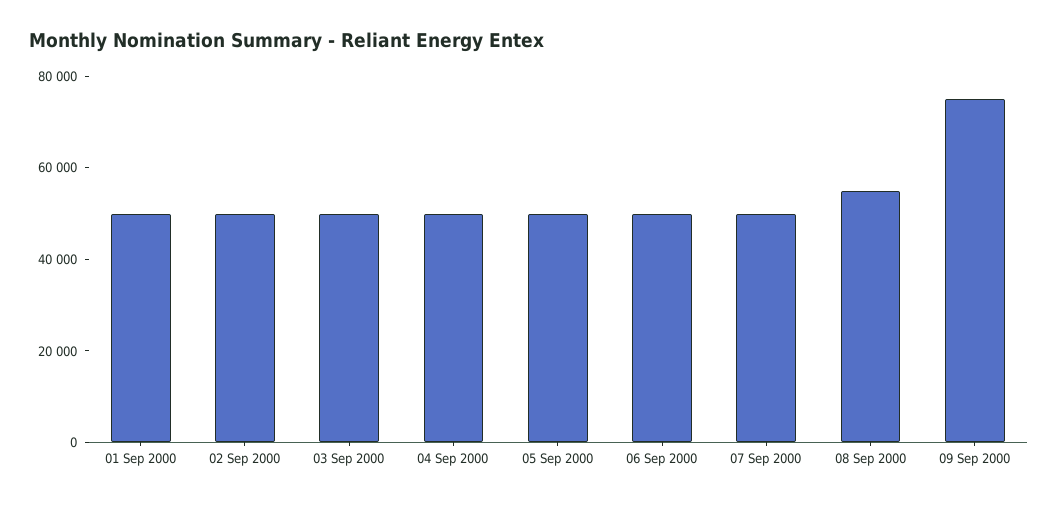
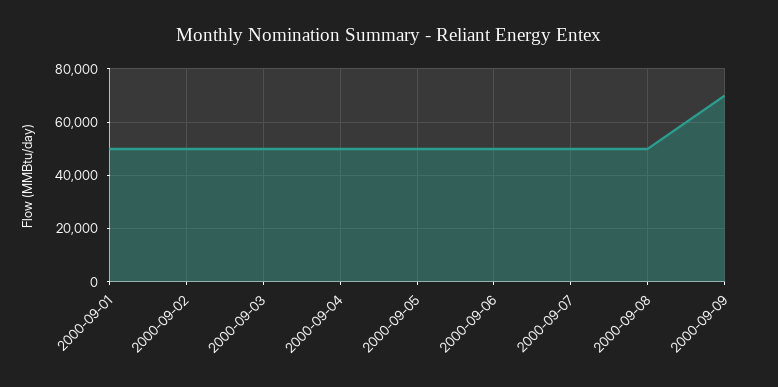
08 Sep 2000: 55000 -> 50000
09 Sep 2000: 75000 -> 70000

